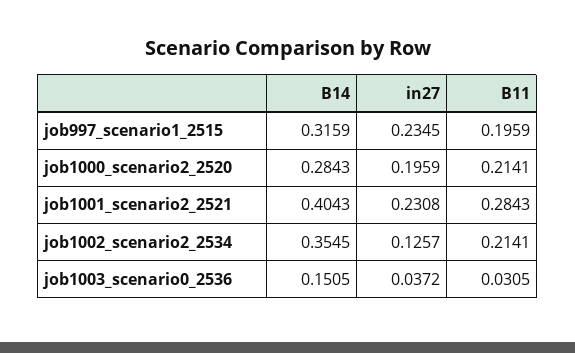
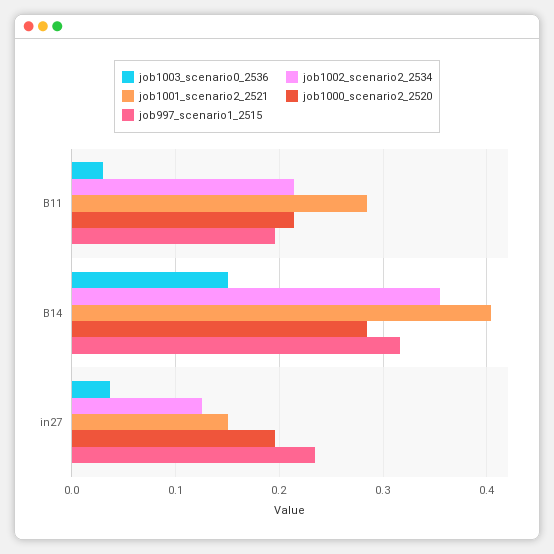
job1001_scenario2_2521, in27: 0.2308 -> 0.15

